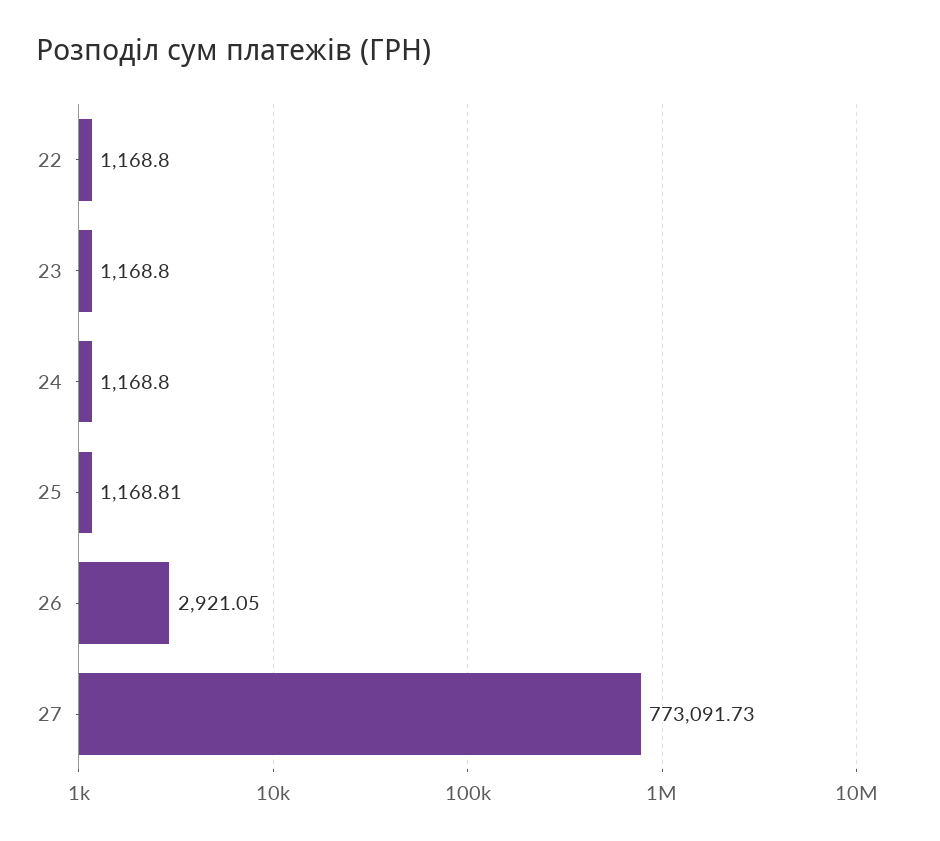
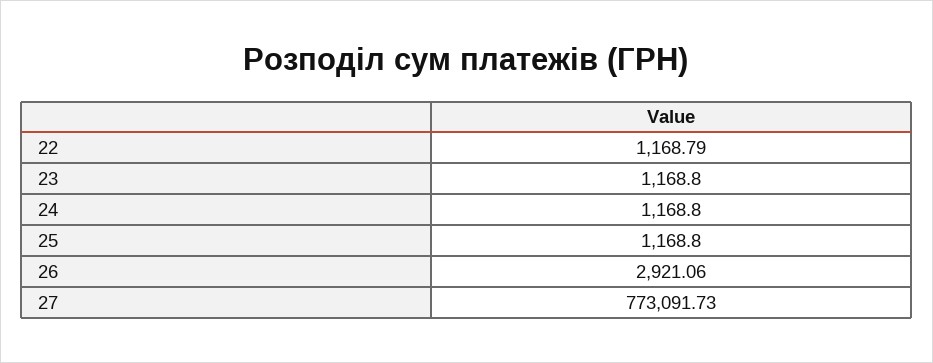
22: 1168.8 -> 1168.79
25: 1168.81 -> 1168.8
26: 2921.05 -> 2921.06

